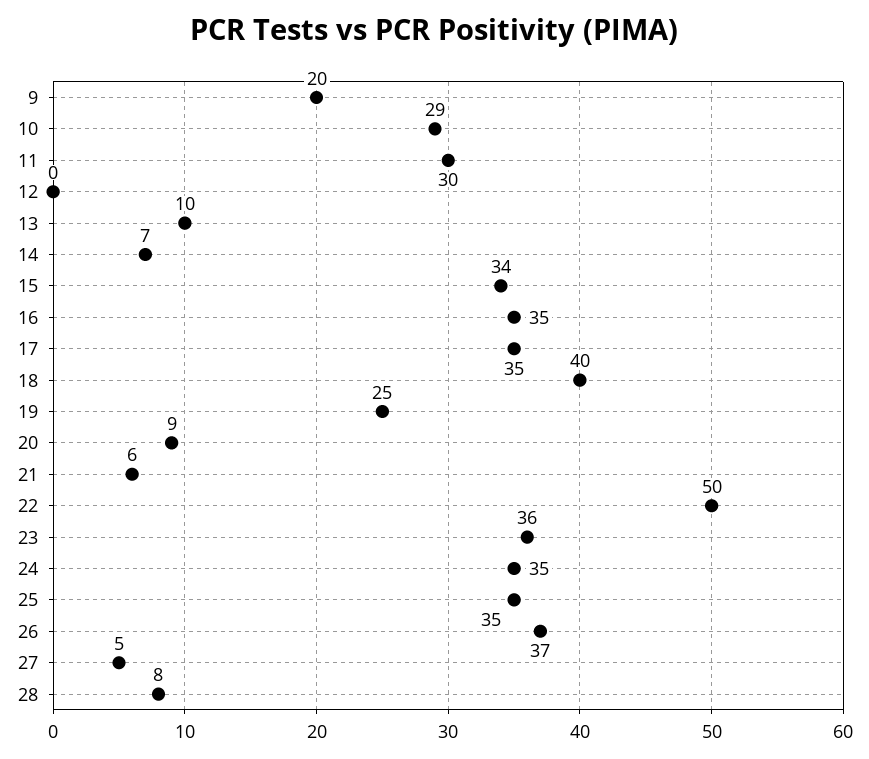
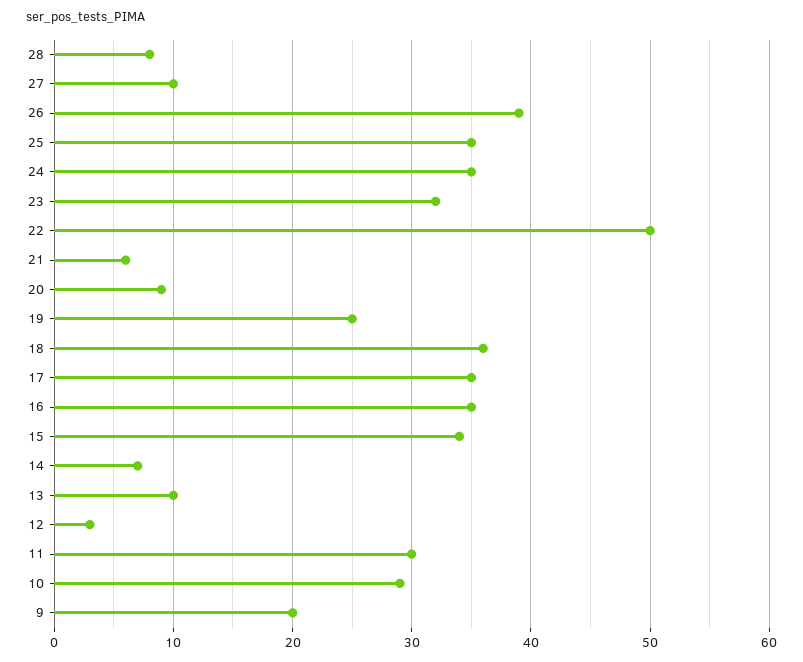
12: 0 -> 3
18: 40 -> 36
23: 36 -> 32
26: 37 -> 39
27: 5 -> 10

